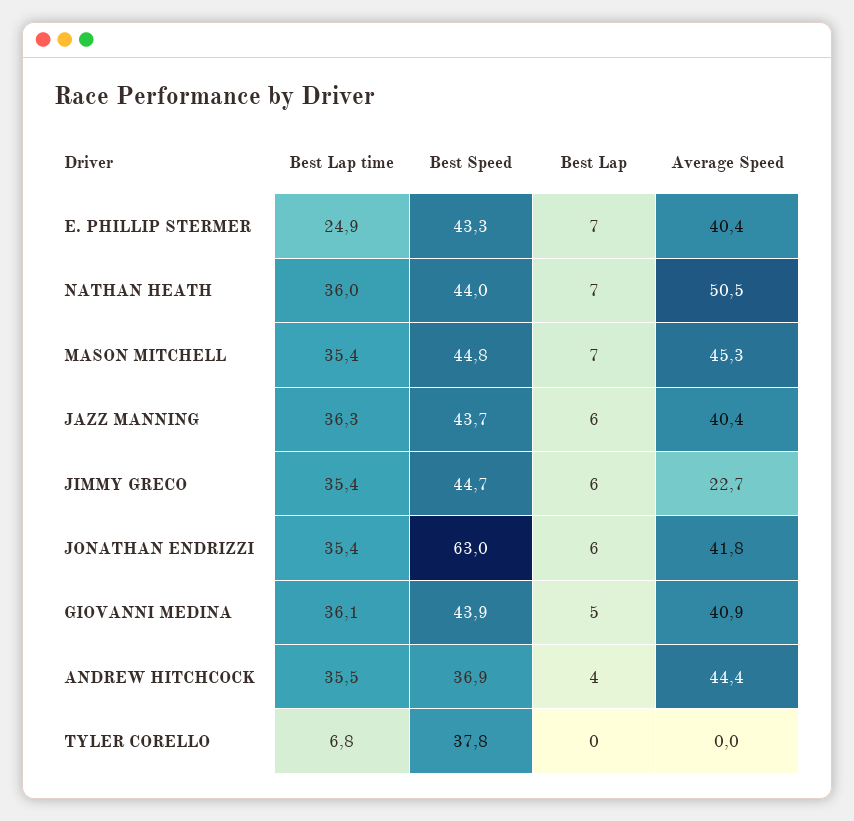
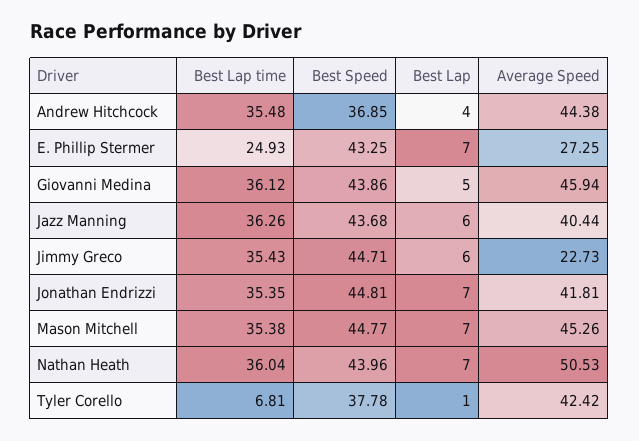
Average Speed, E. PHILLIP STERMER: 40.4 -> 27.25
Best Speed, JONATHAN ENDRIZZI: 63 -> 44.81
Best Lap, JONATHAN ENDRIZZI: 6 -> 7
Average Speed, GIOVANNI MEDINA: 40.9 -> 45.94
Best Lap, TYLER CORELLO: 0 -> 1
Average Speed, TYLER CORELLO: 0 -> 42.42

